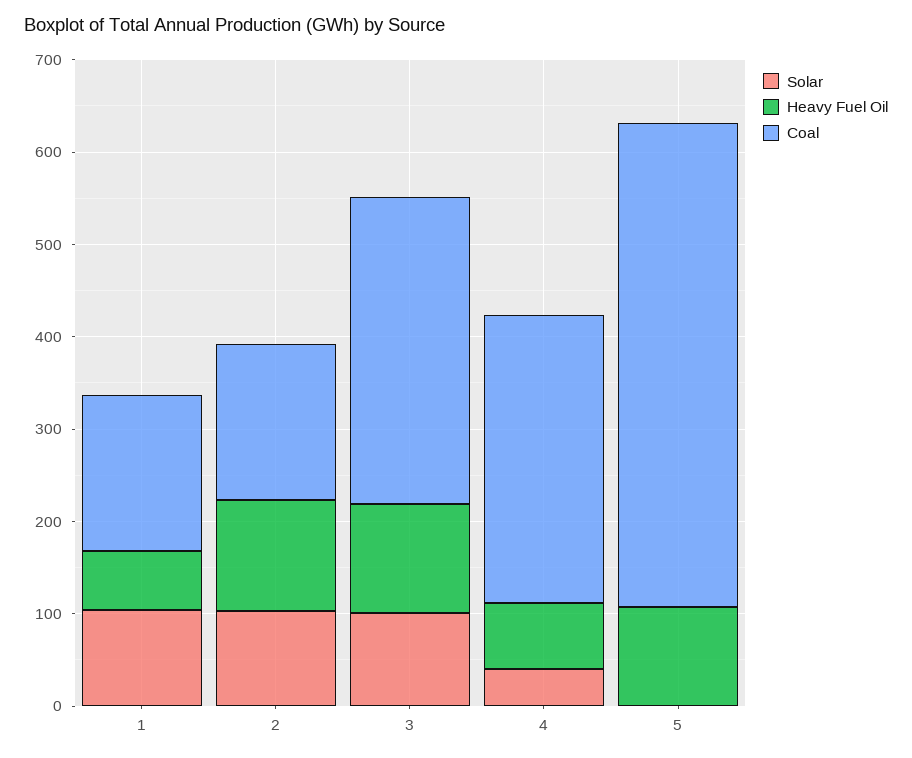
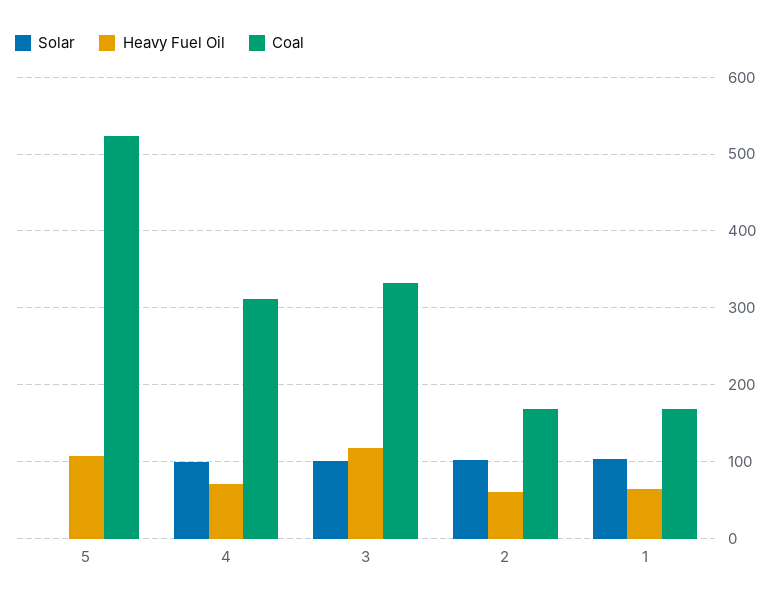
Heavy Fuel Oil, 2: 120 -> 60
Solar, 4: 40 -> 100

